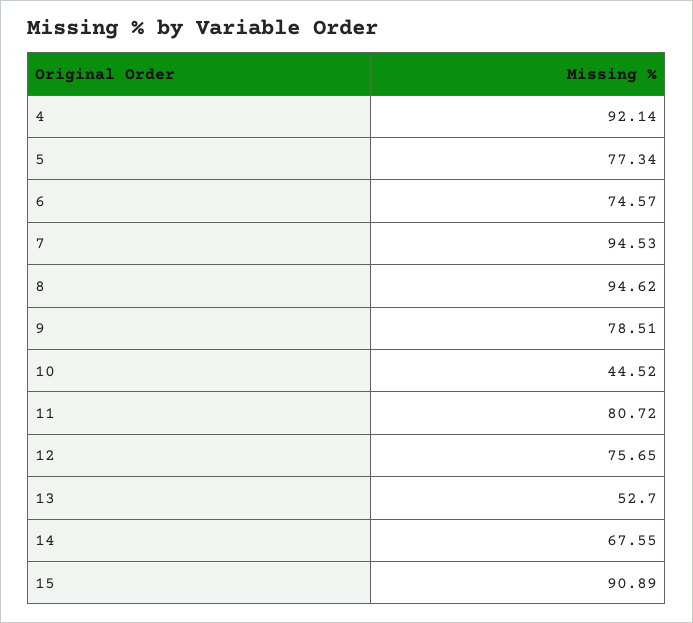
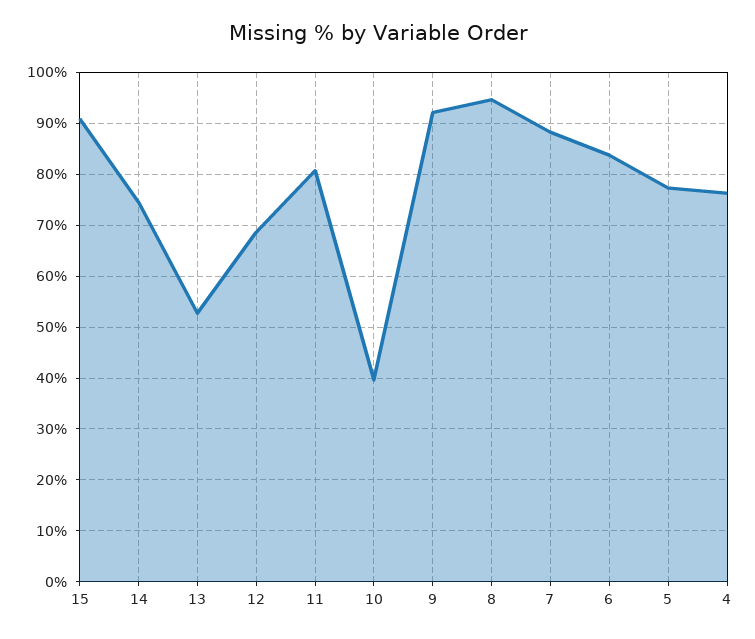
4: 92.14 -> 76
6: 74.57 -> 84
7: 94.53 -> 88
9: 78.51 -> 92
10: 44.52 -> 40
12: 75.65 -> 68
14: 67.55 -> 74

